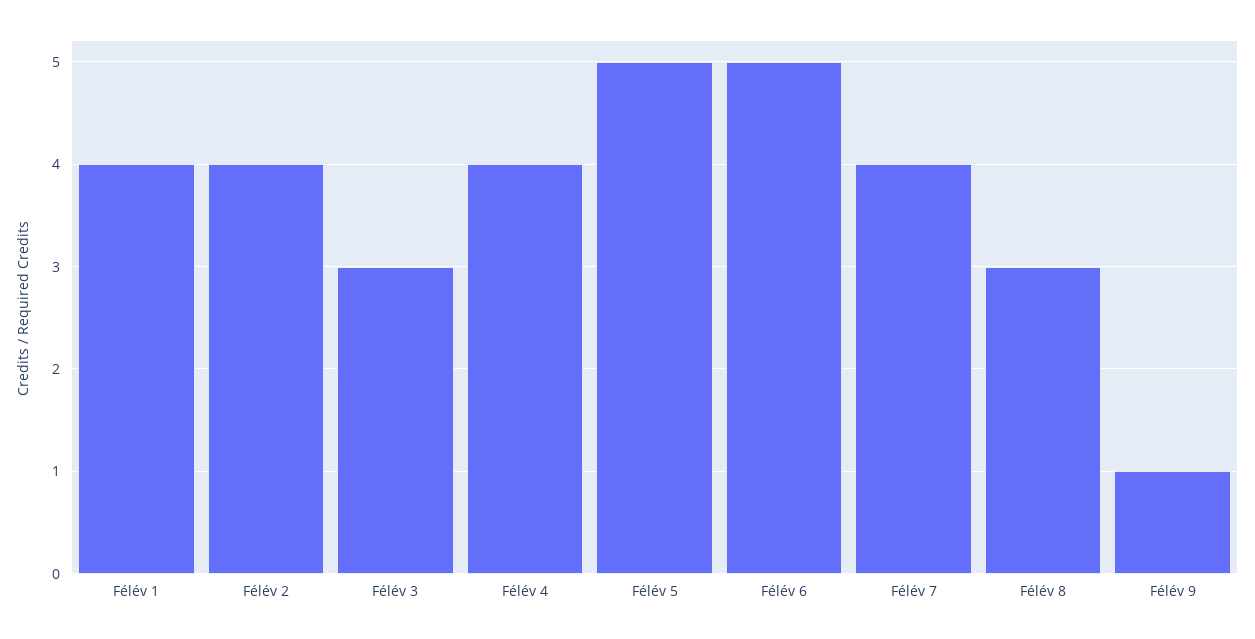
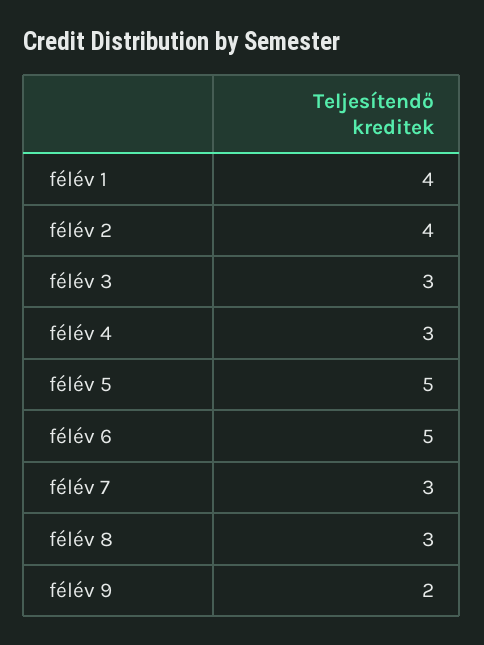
Félév 4: 4 -> 3
Félév 7: 4 -> 3
Félév 9: 1 -> 2

